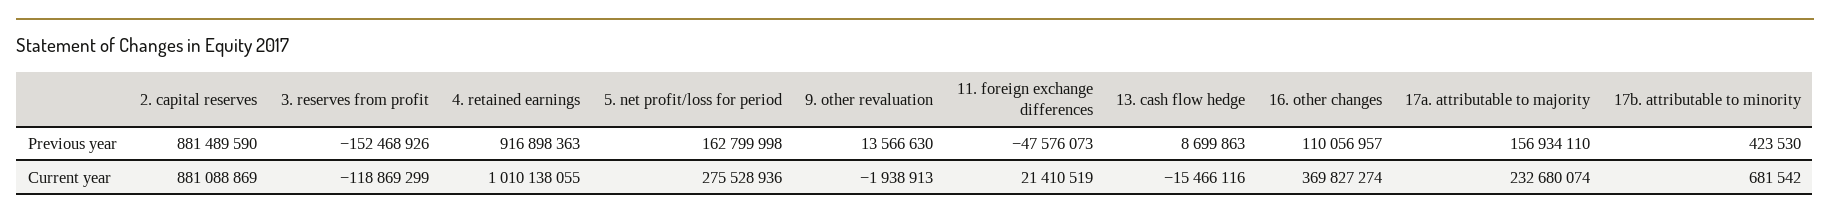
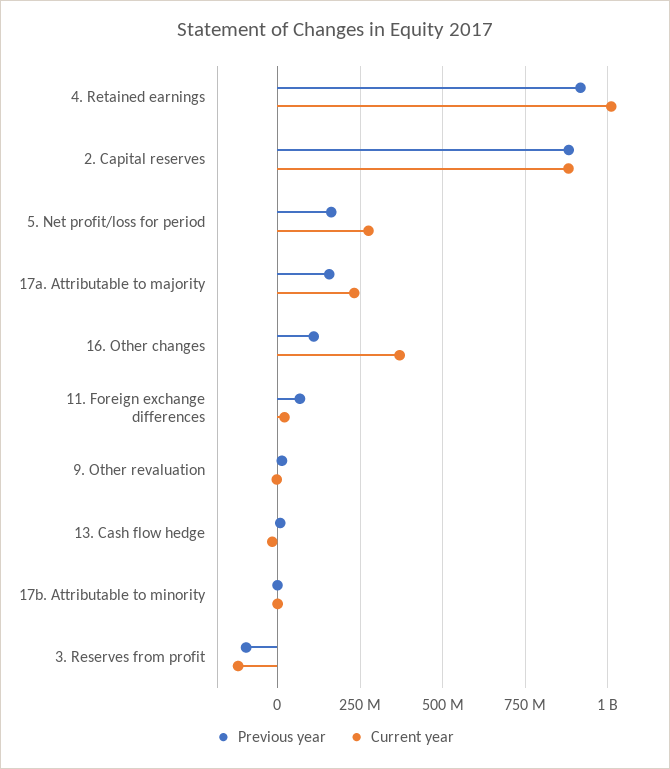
Previous year, 3. reserves from profit: -152468926 -> -100000000
Previous year, 11. foreign exchange differences: -47576073 -> 75000000

